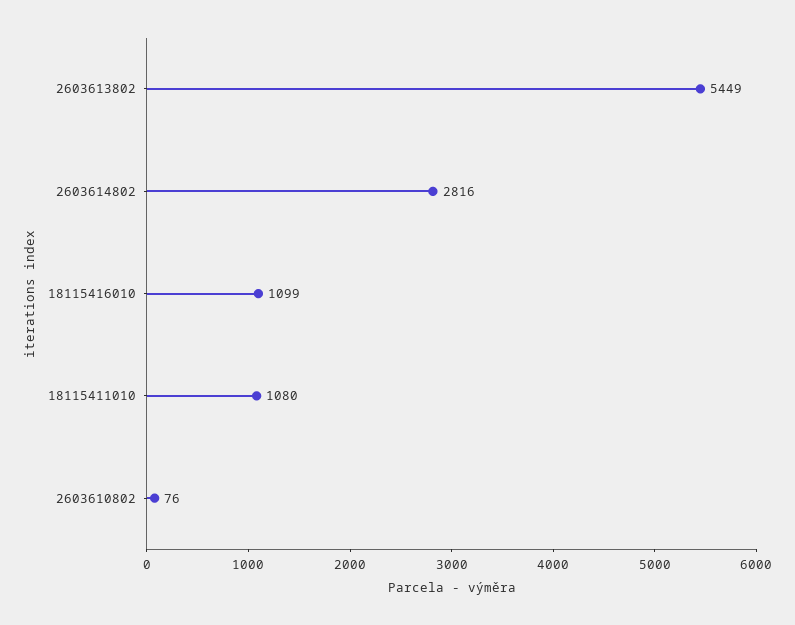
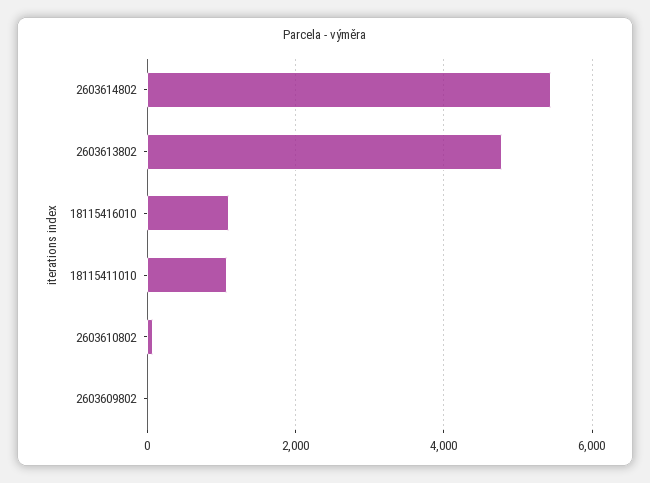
2603613802: 5449 -> 4800
2603614802: 2816 -> 5400
2603609802: none -> 0

